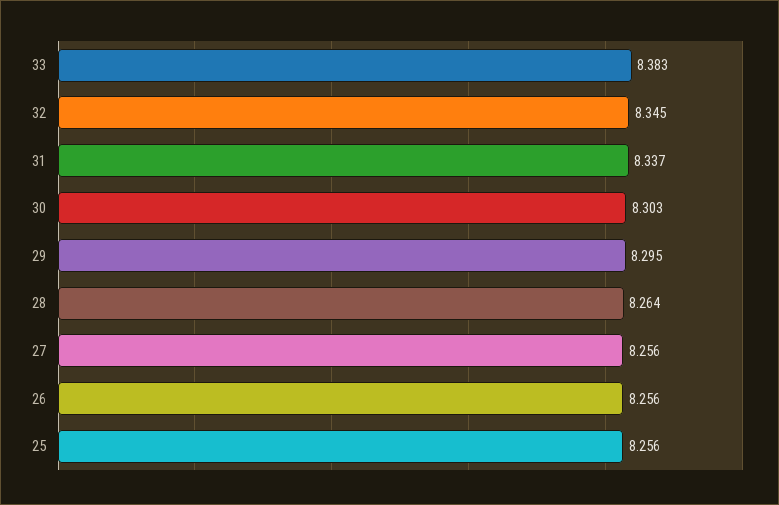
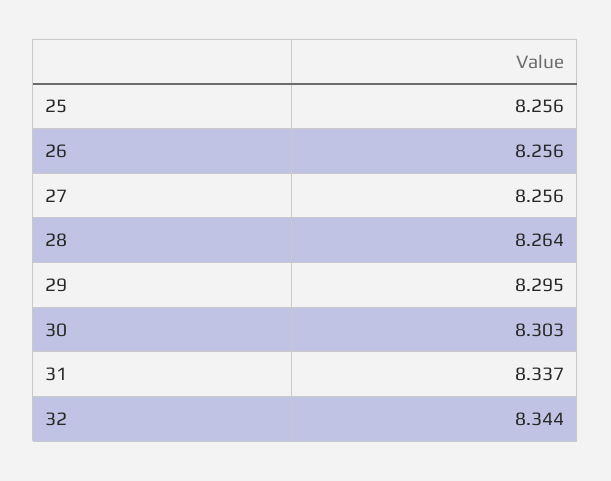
33: 8.383 -> none
32: 8.345 -> 8.344

